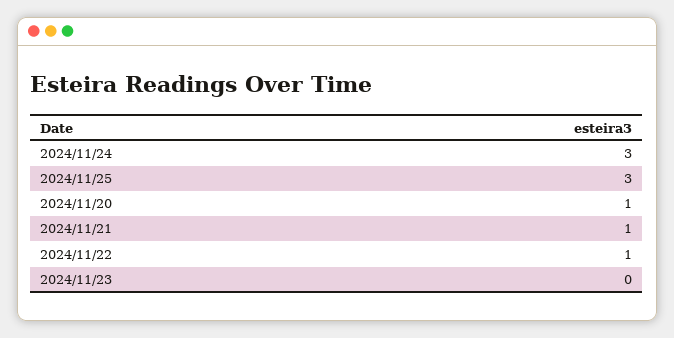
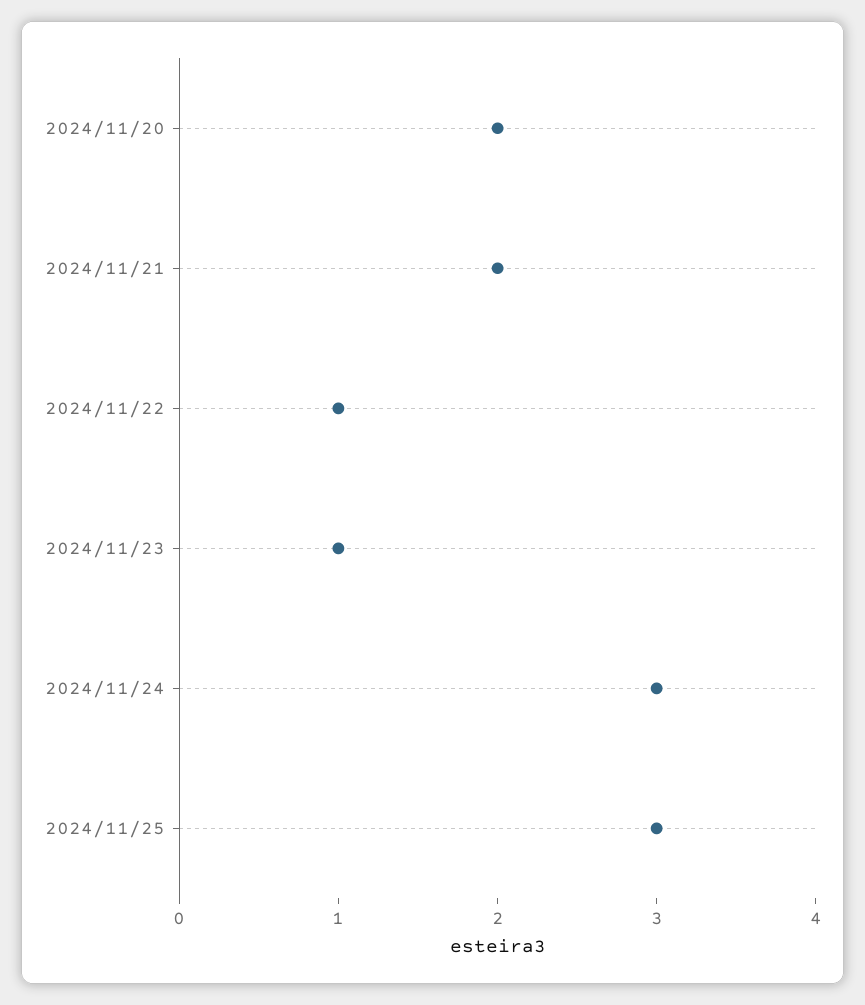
2024/11/20: 1 -> 2
2024/11/21: 1 -> 2
2024/11/23: 0 -> 1

